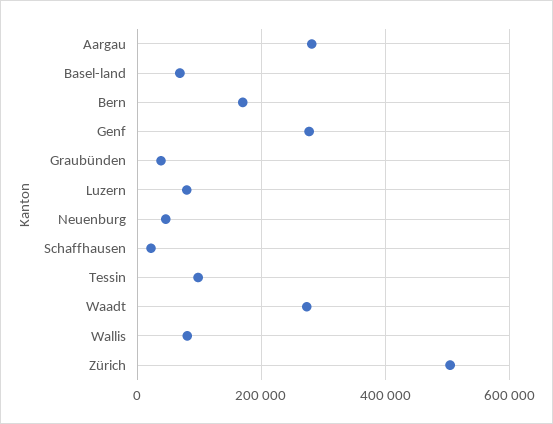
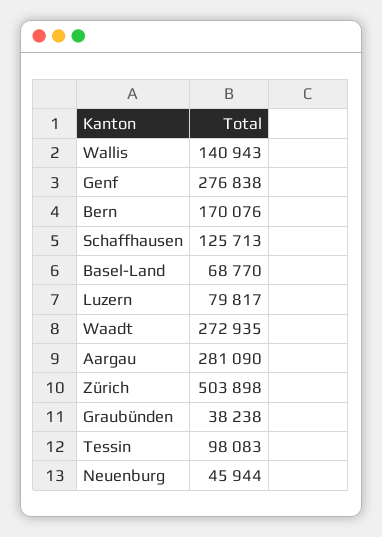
Schaffhausen: 20000 -> 125713
Wallis: 80000 -> 140943

